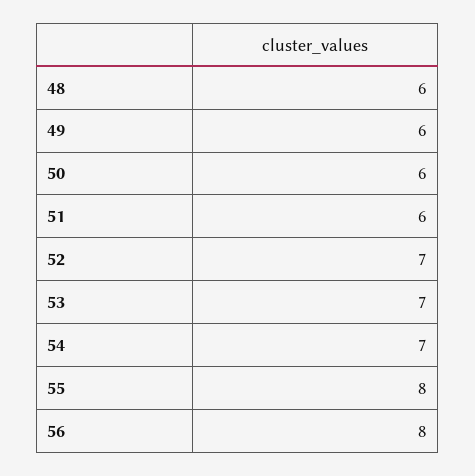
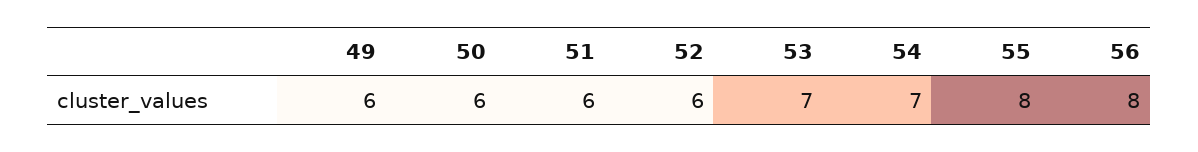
48: 6 -> none
52: 7 -> 6

